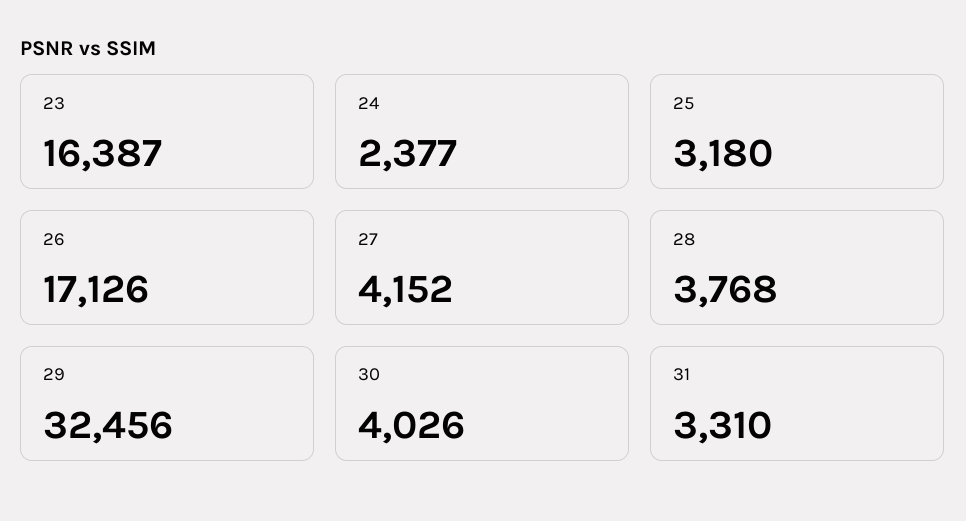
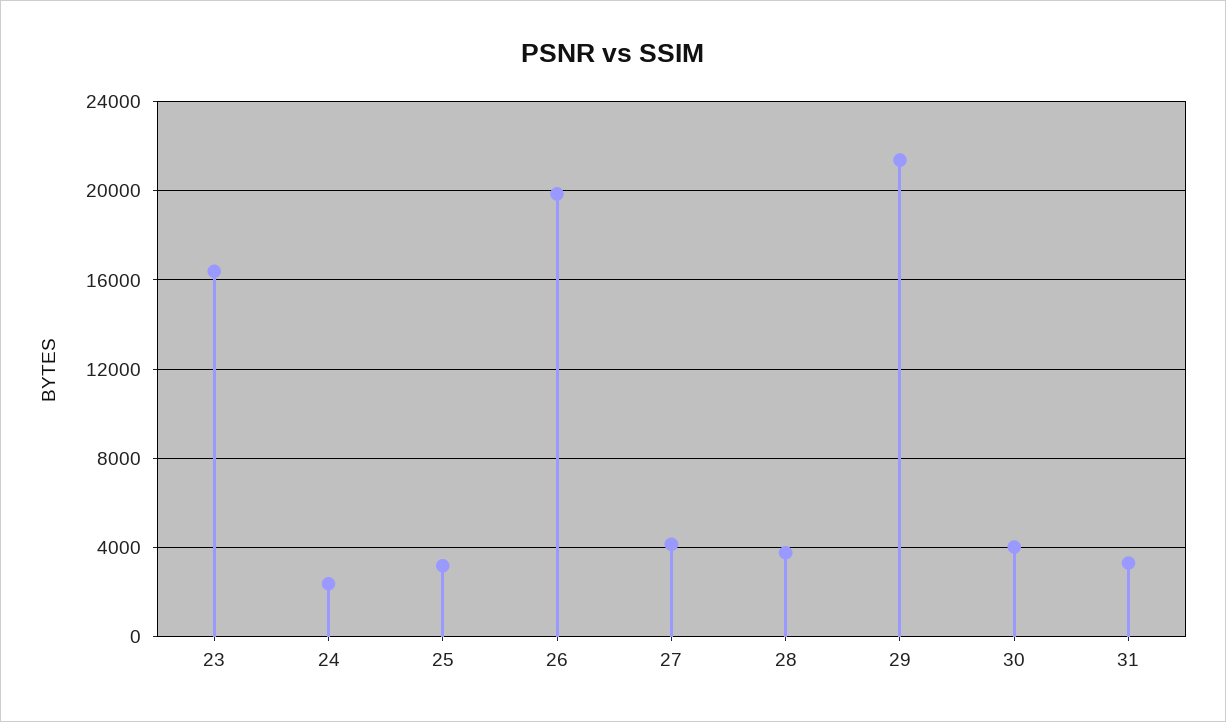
26: 17126 -> 20000
29: 32456 -> 21500

